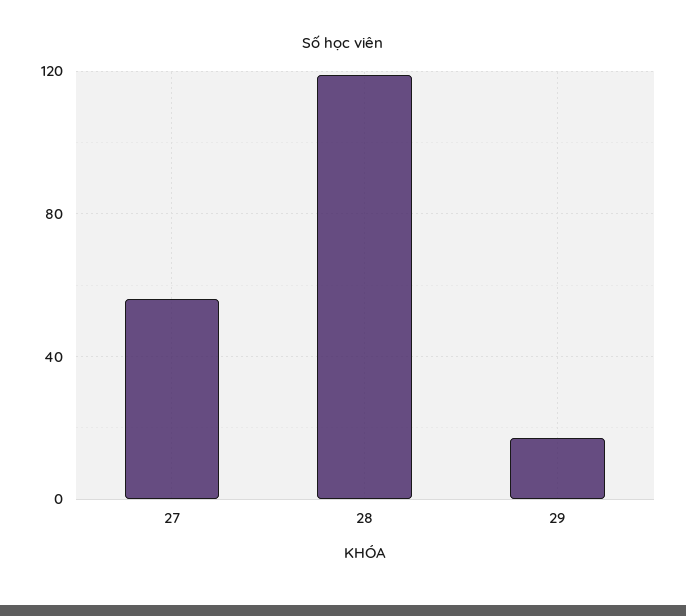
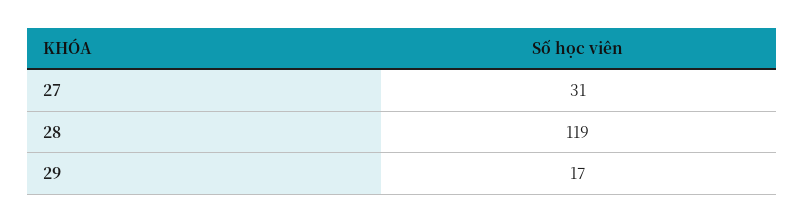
27: 55 -> 31

